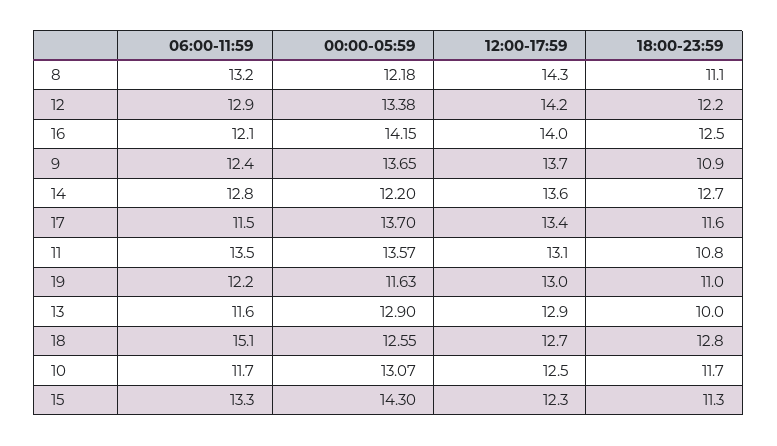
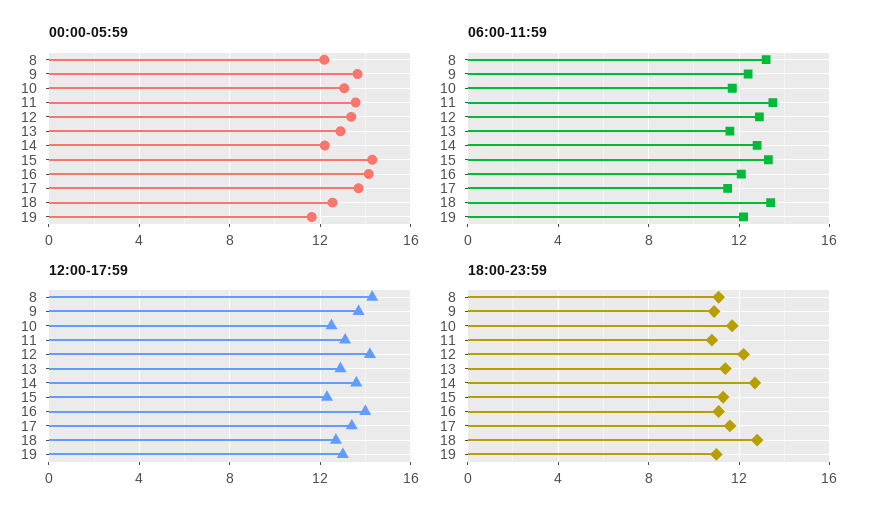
18:00-23:59, 16: 12.5 -> 11
18:00-23:59, 13: 10 -> 11.5
06:00-11:59, 18: 15.1 -> 13.5

